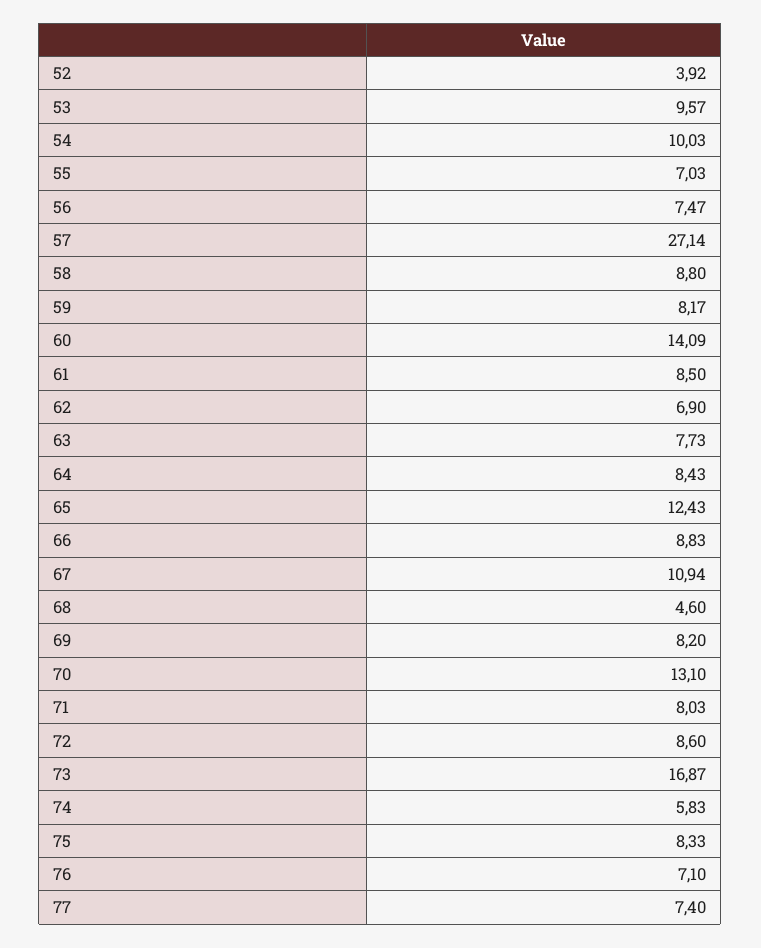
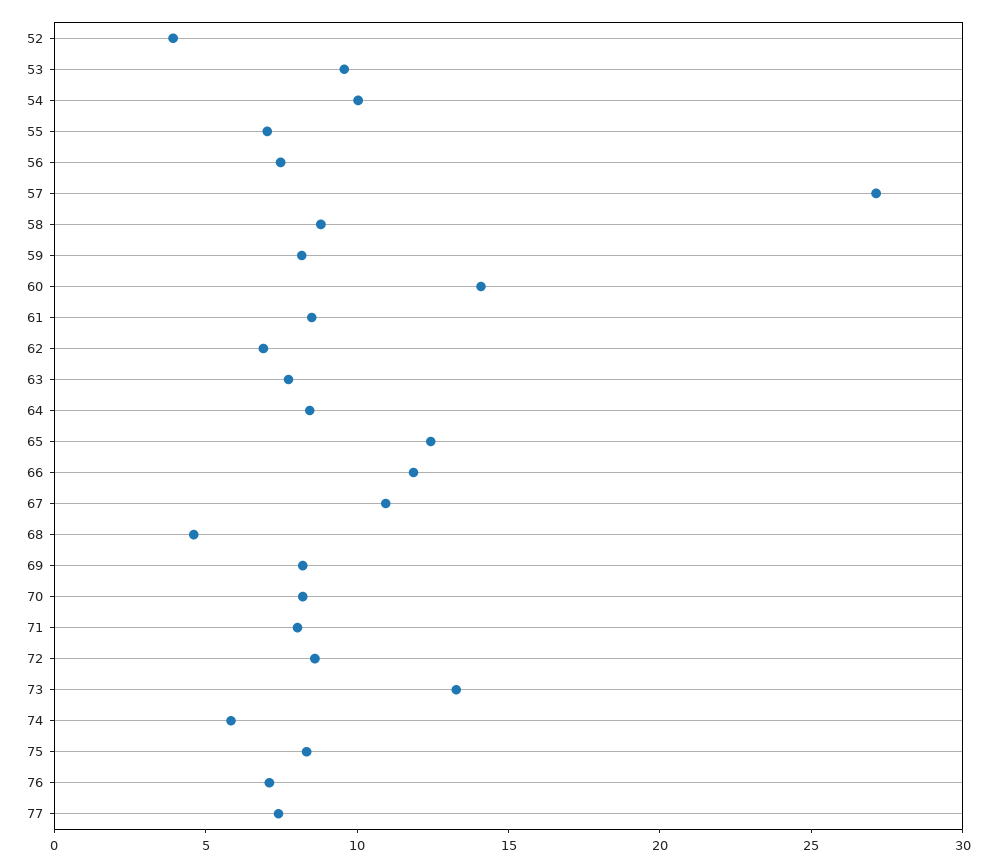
66: 8.83 -> 12
70: 13.1 -> 8
73: 16.87 -> 13

